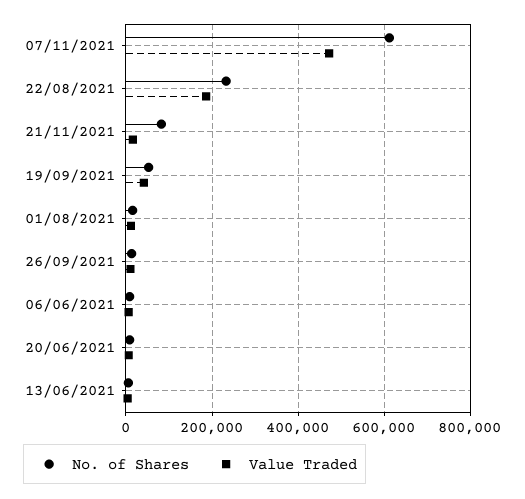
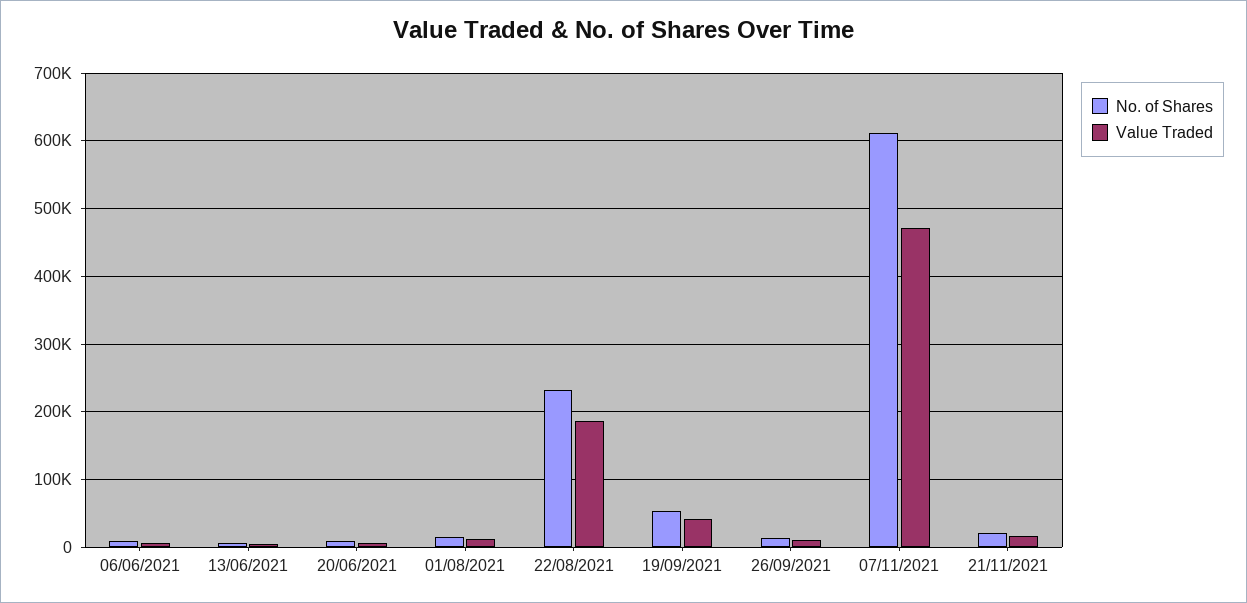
No. of Shares, 21/11/2021: 80000 -> 20000

